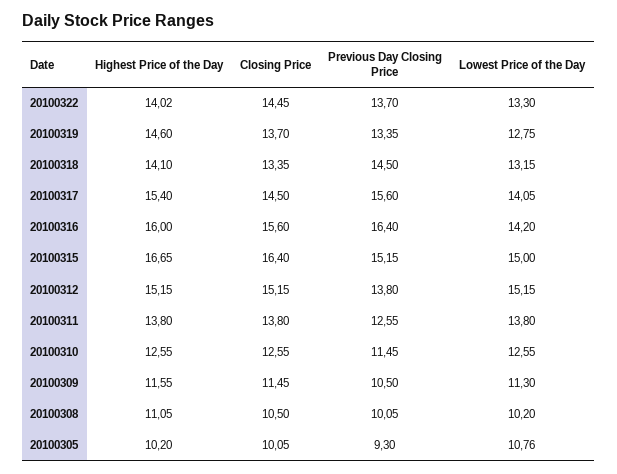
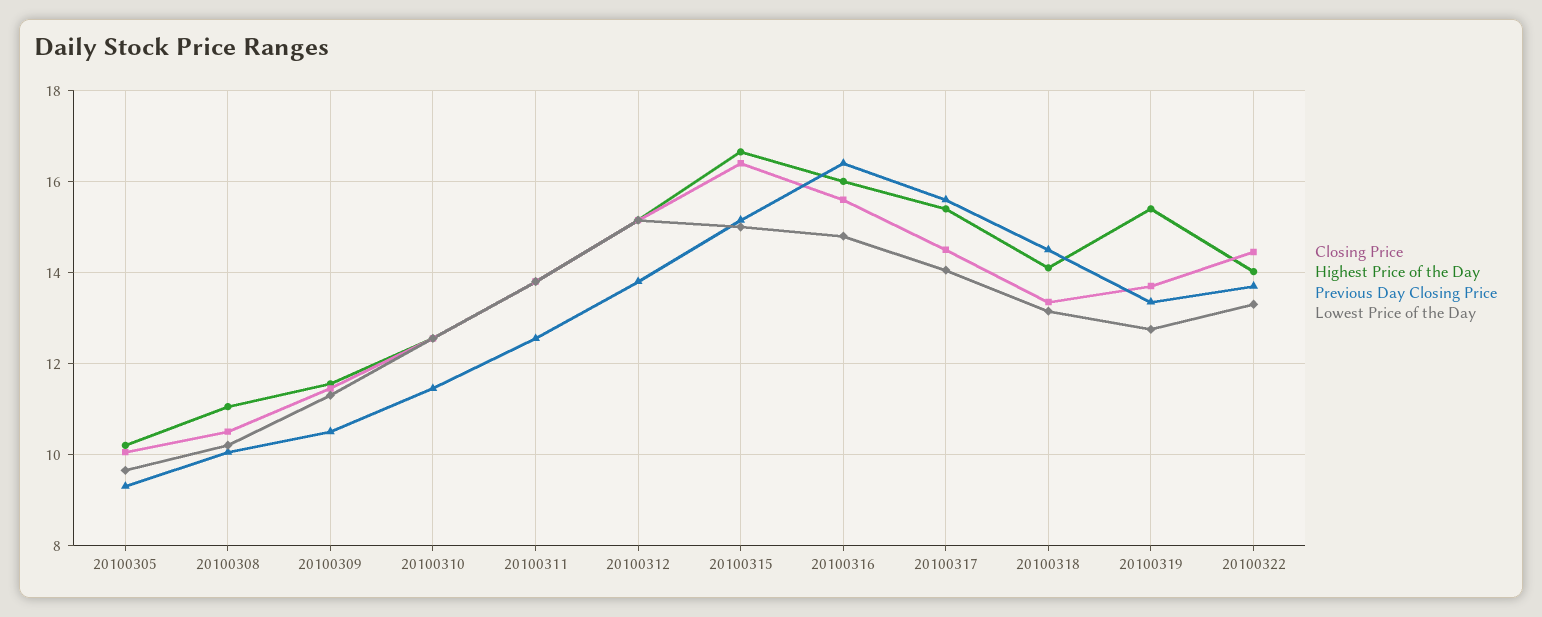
Highest Price of the Day, 20100319: 14.6 -> 15.4
Lowest Price of the Day, 20100316: 14.2 -> 14.8
Lowest Price of the Day, 20100305: 10.76 -> 9.6

